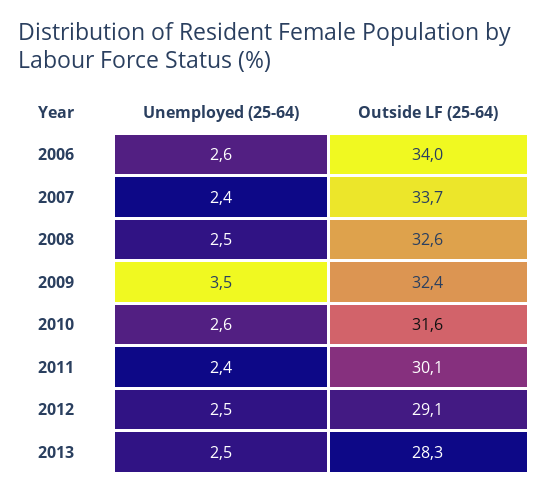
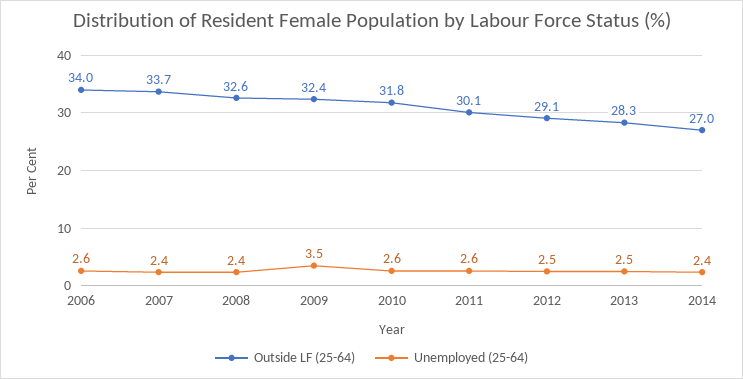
Unemployed (25-64), 2008: 2.5 -> 2.4
Outside LF (25-64), 2010: 31.6 -> 31.8
Unemployed (25-64), 2011: 2.4 -> 2.6
Outside LF (25-64), 2014: none -> 27
Unemployed (25-64), 2014: none -> 2.4

